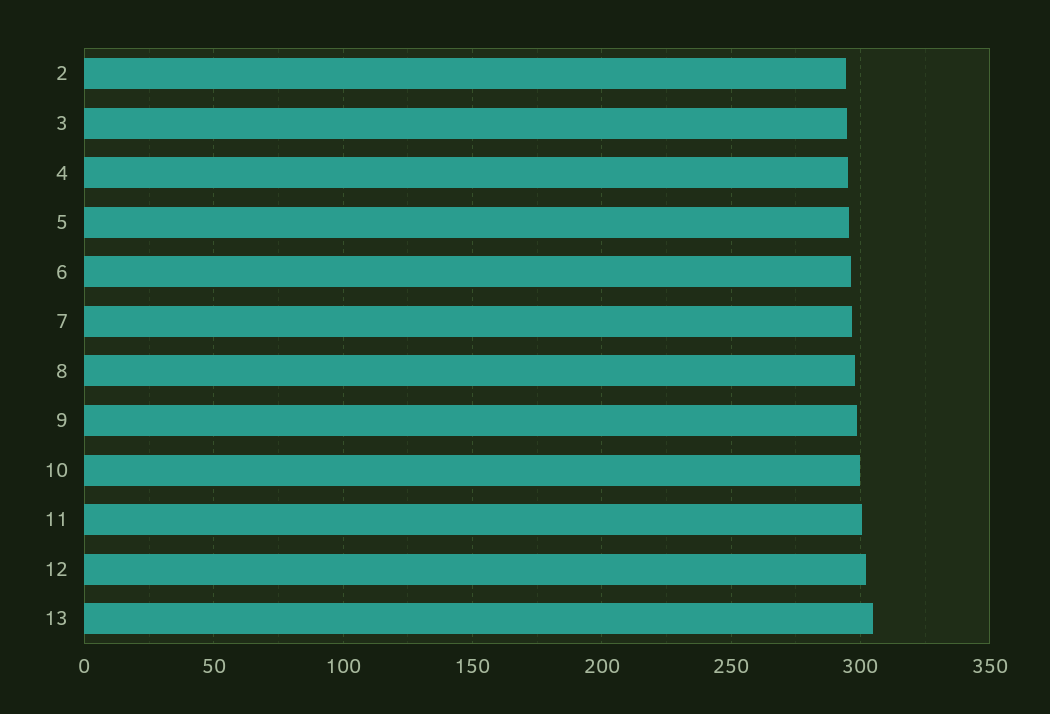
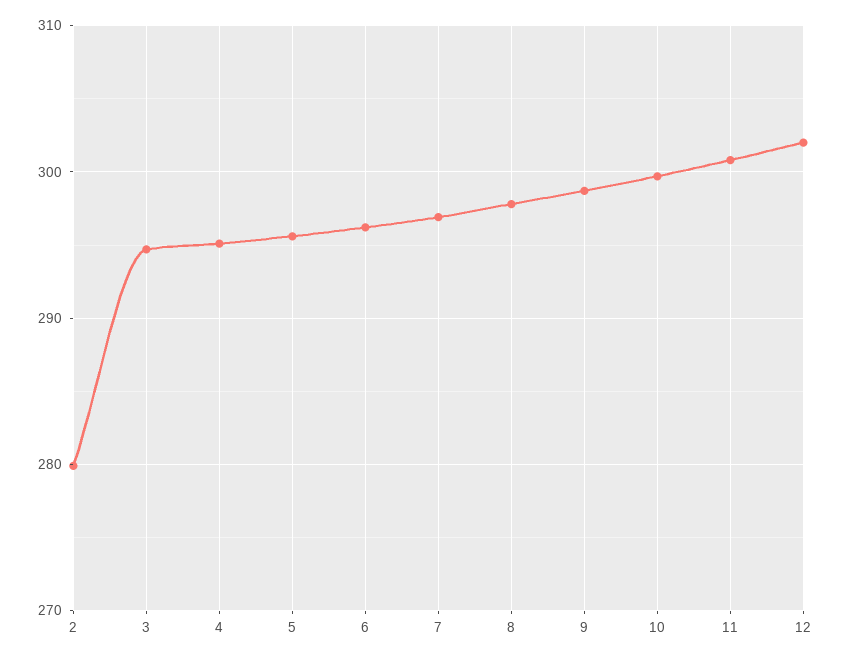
2: 295 -> 280
13: 305 -> none

